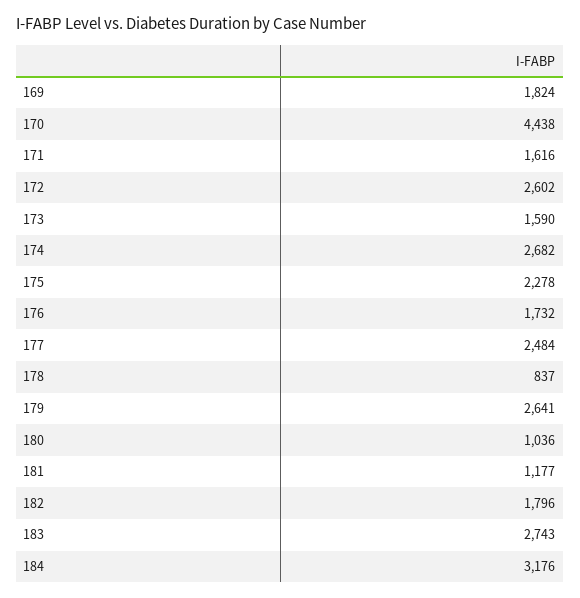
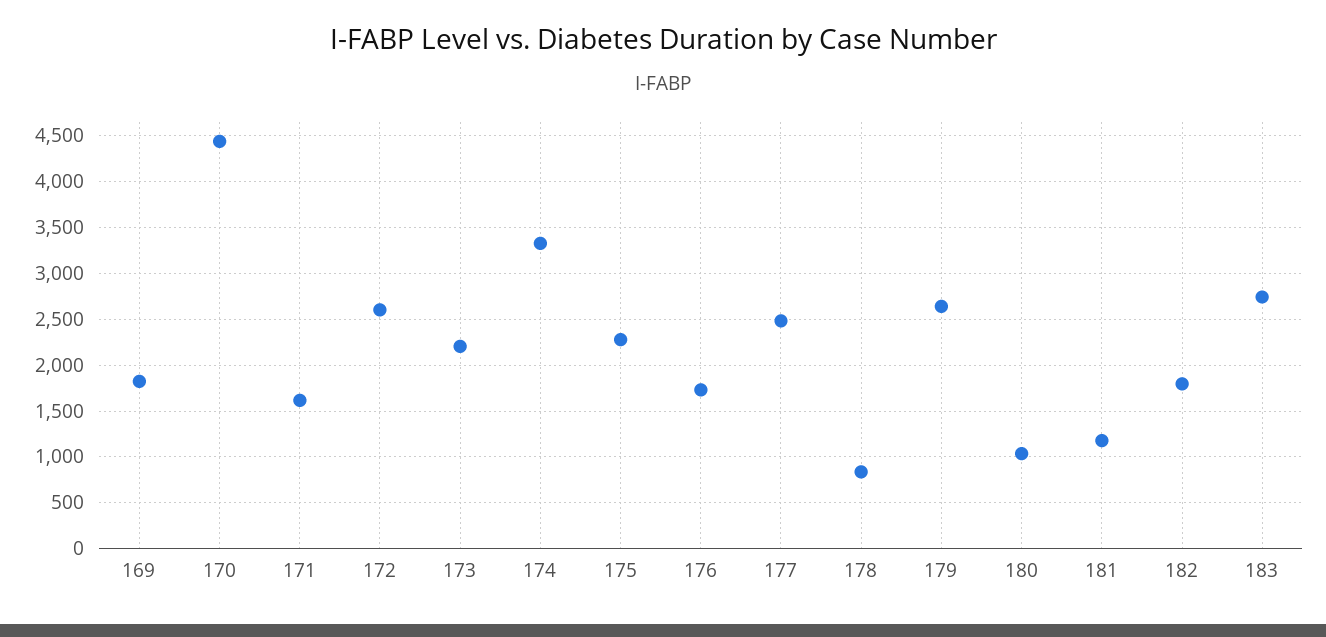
173: 1590 -> 2200
174: 2682 -> 3300
184: 3176 -> none

